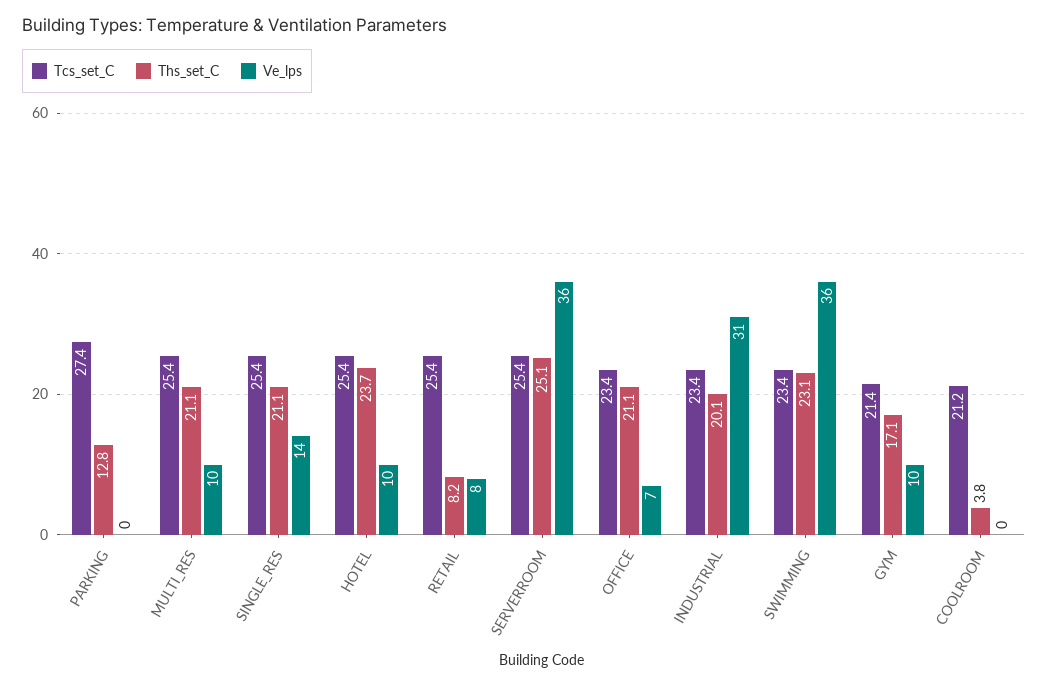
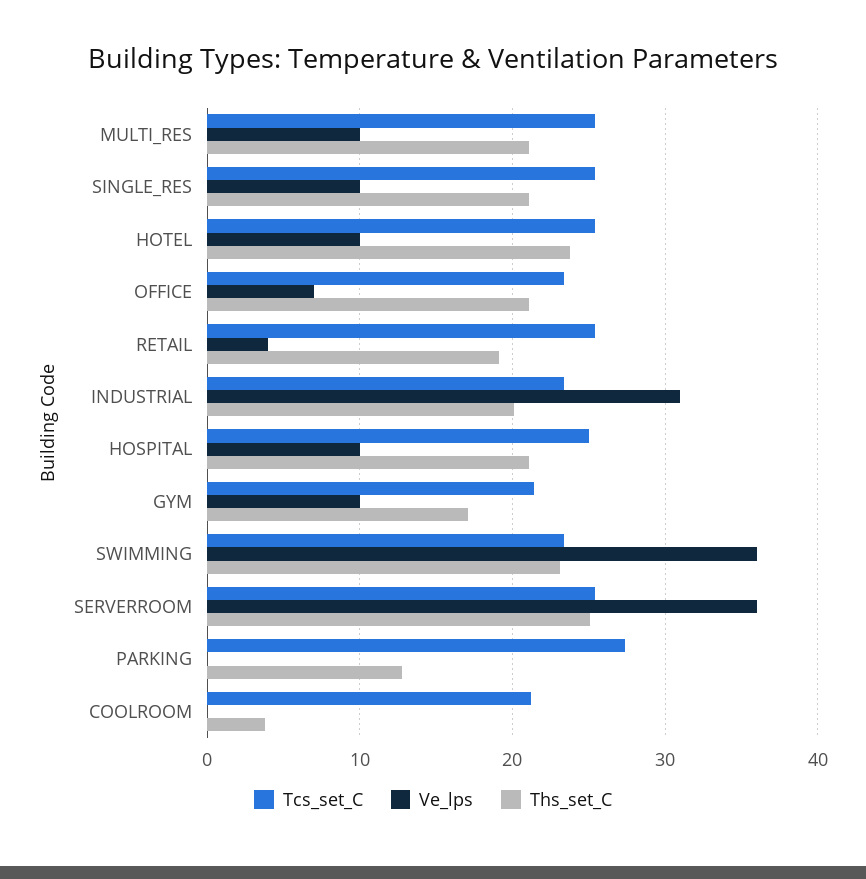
Ve_lps, SINGLE_RES: 14 -> 10
Ths_set_C, RETAIL: 8.2 -> 19
Ve_lps, RETAIL: 8 -> 4
Tcs_set_C, HOSPITAL: none -> 25
Ve_lps, HOSPITAL: none -> 10
Ths_set_C, HOSPITAL: none -> 21

